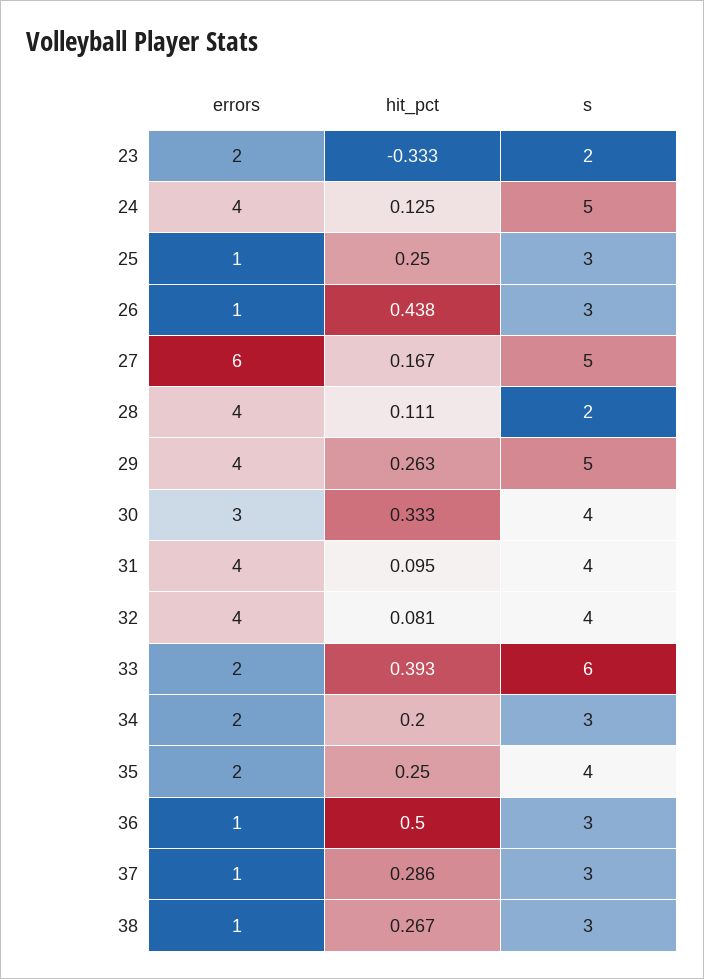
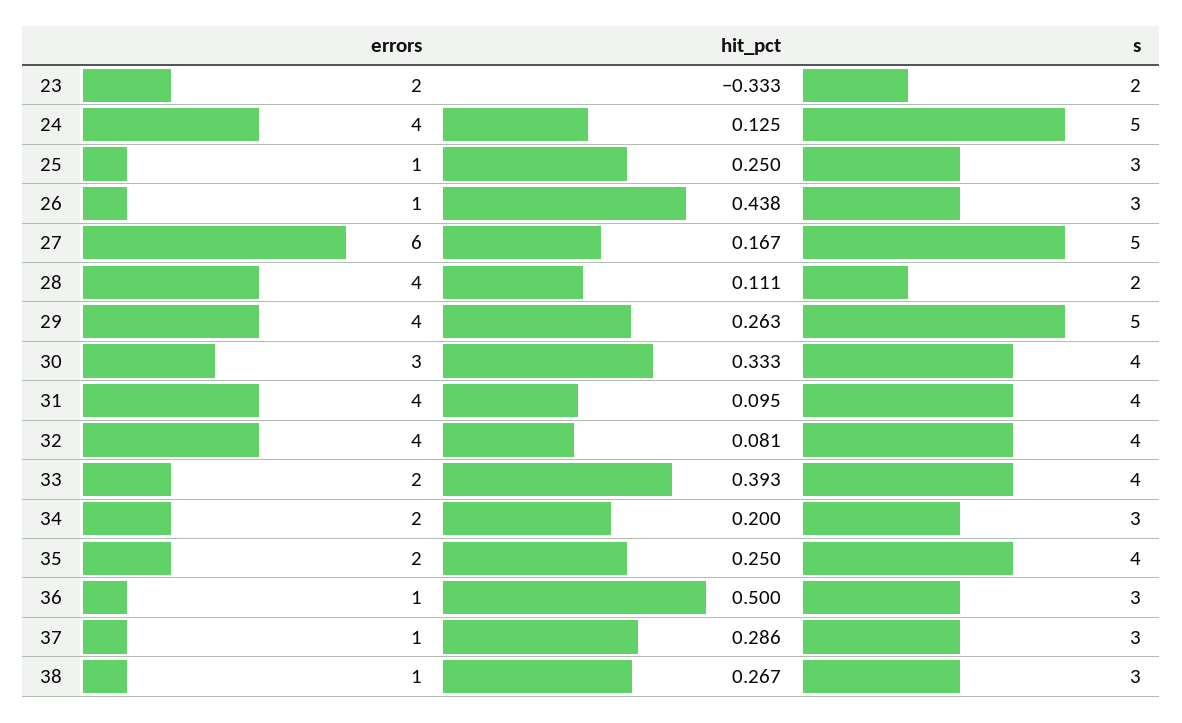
s, 33: 6 -> 4

